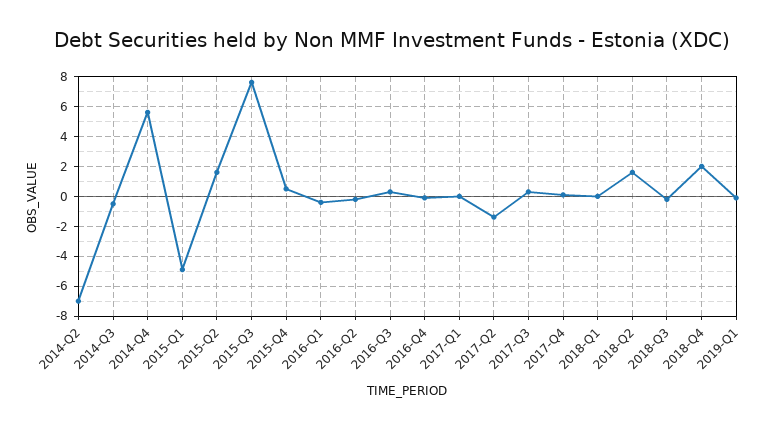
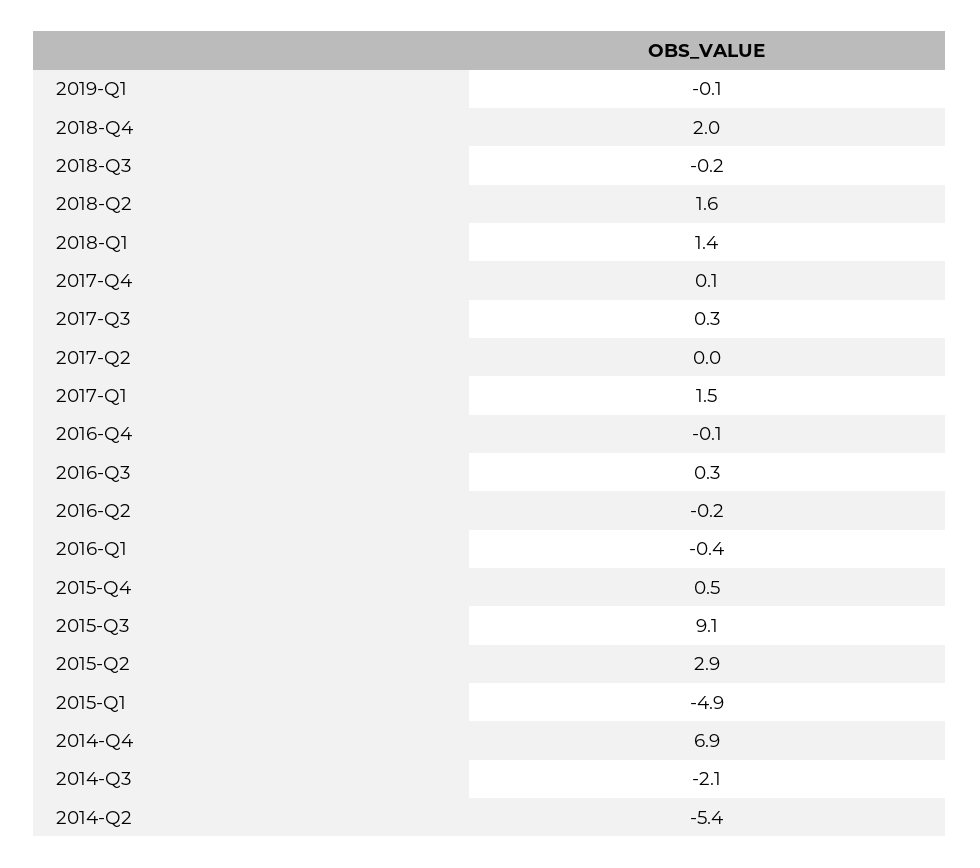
2014-Q2: -7 -> -5.4
2014-Q3: -0.5 -> -2.1
2014-Q4: 5.5 -> 6.9
2015-Q2: 1.5 -> 2.9
2015-Q3: 7.5 -> 9.1
2017-Q1: 0 -> 1.5
2017-Q2: -1.5 -> 0
2018-Q1: 0 -> 1.4

